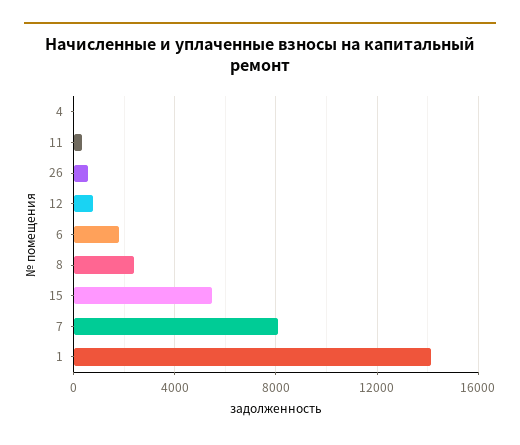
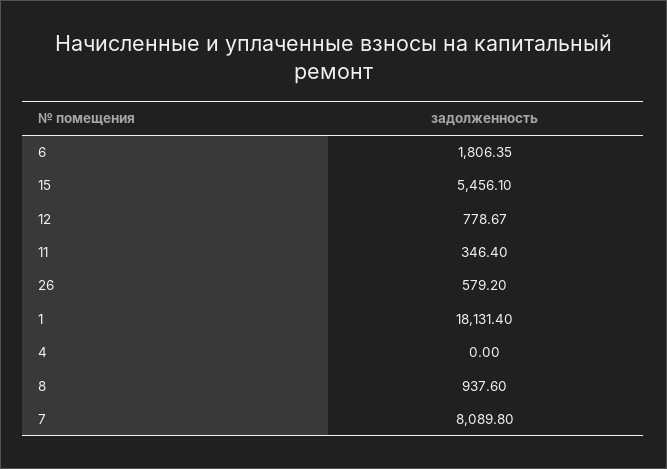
8: 2500 -> 937.6
1: 14000 -> 18131.4

